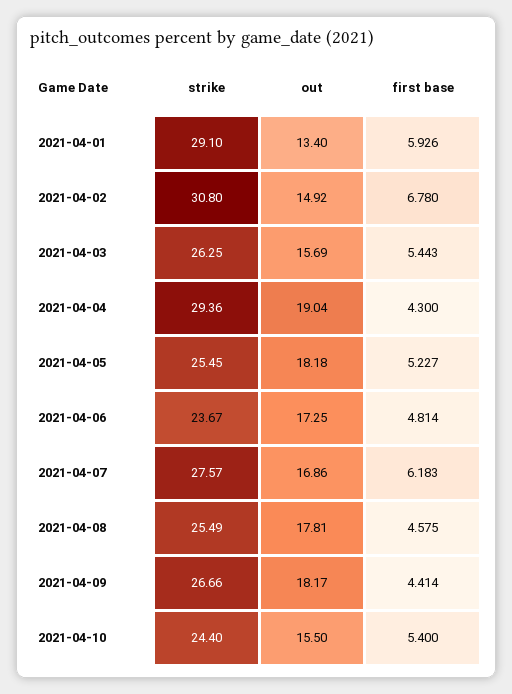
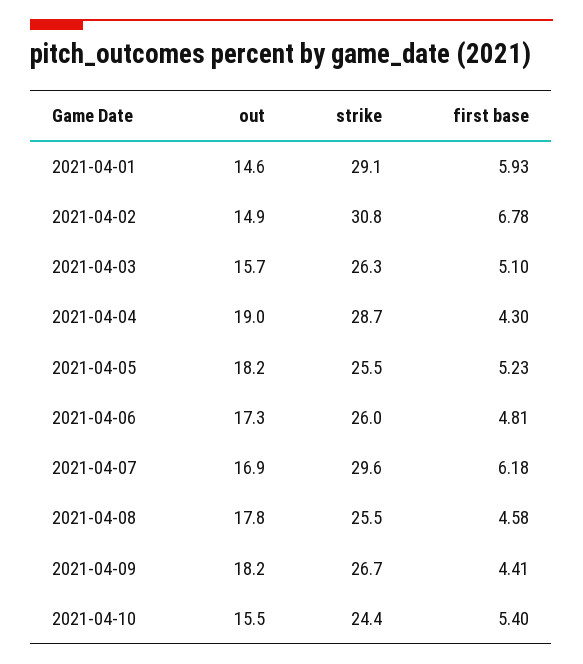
out, 2021-04-01: 13.4 -> 14.6
first base, 2021-04-03: 5.443 -> 5.1
strike, 2021-04-04: 29.36 -> 28.7
strike, 2021-04-06: 23.67 -> 26
strike, 2021-04-07: 27.57 -> 29.6

